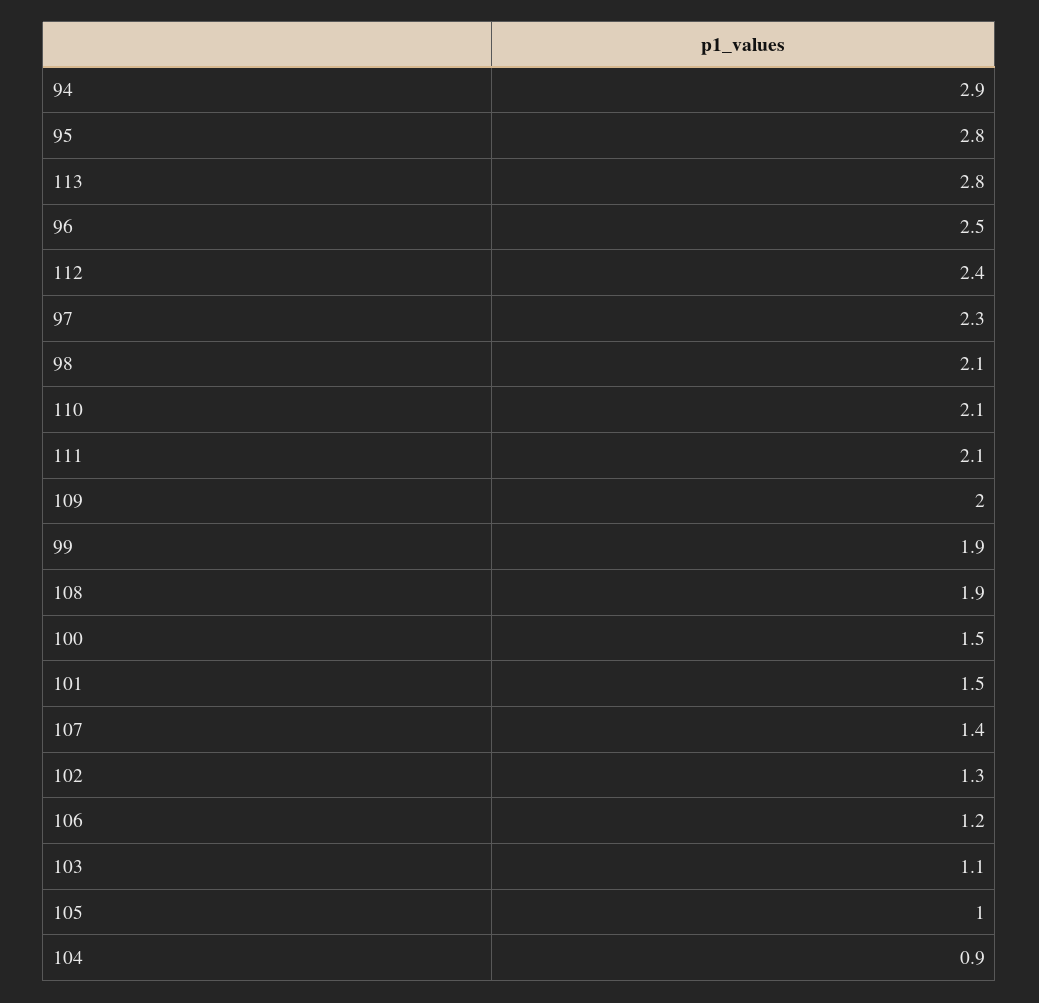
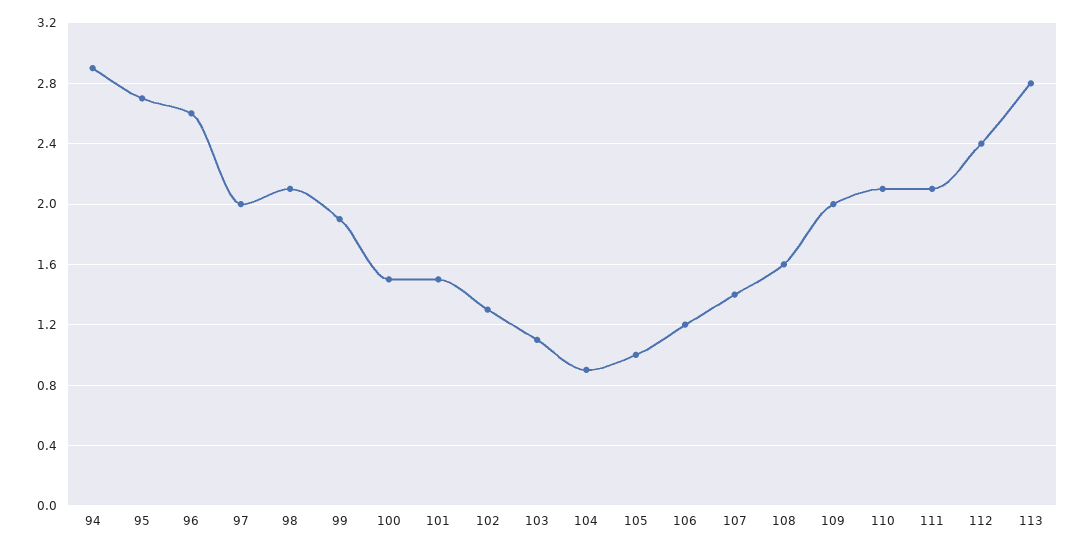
95: 2.8 -> 2.7
96: 2.5 -> 2.6
97: 2.3 -> 2
108: 1.9 -> 1.6

